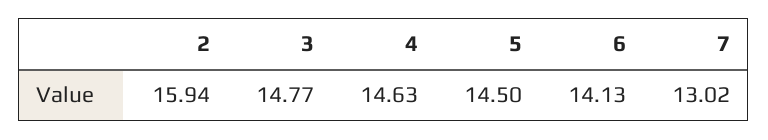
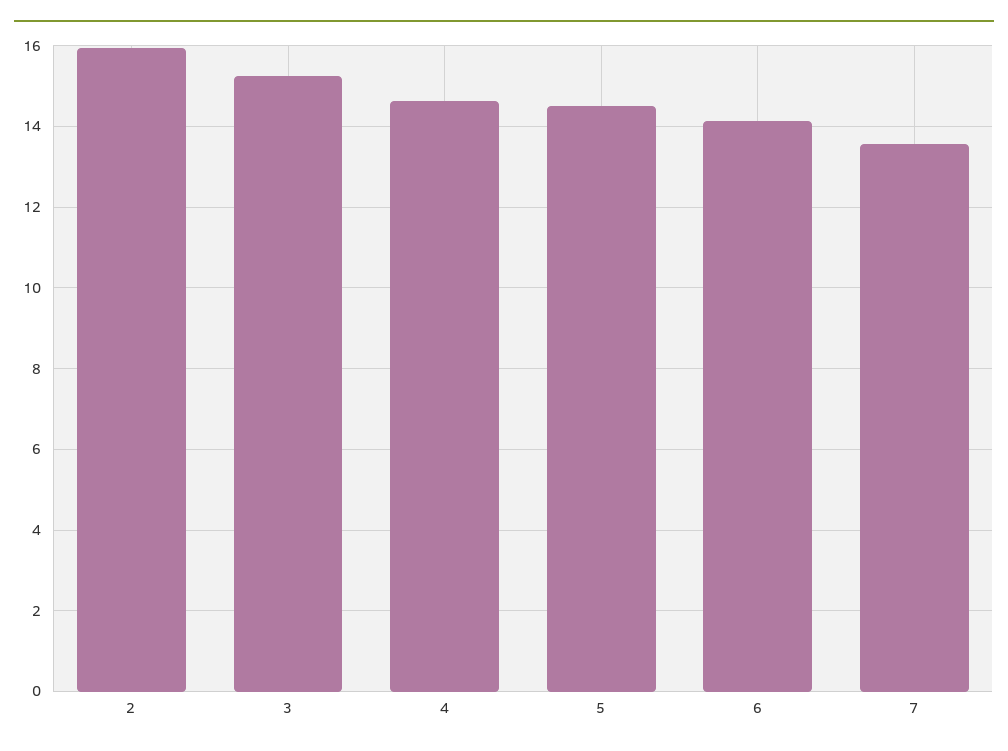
3: 14.77 -> 15.2
7: 13.02 -> 13.6

